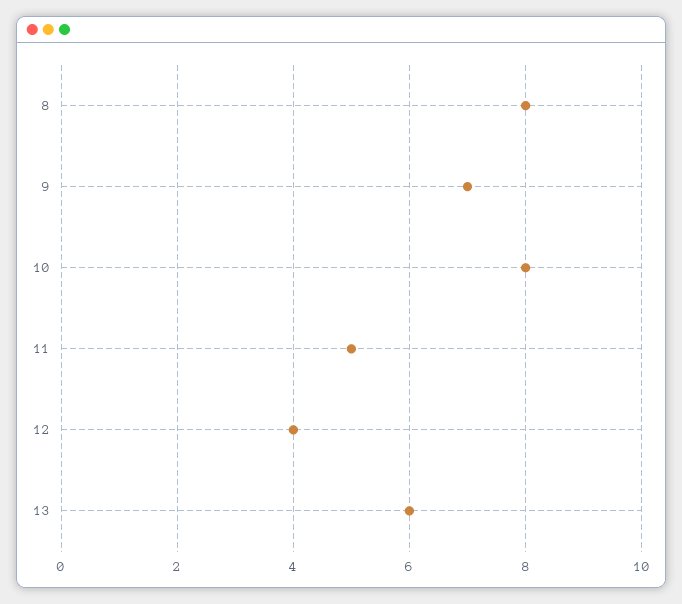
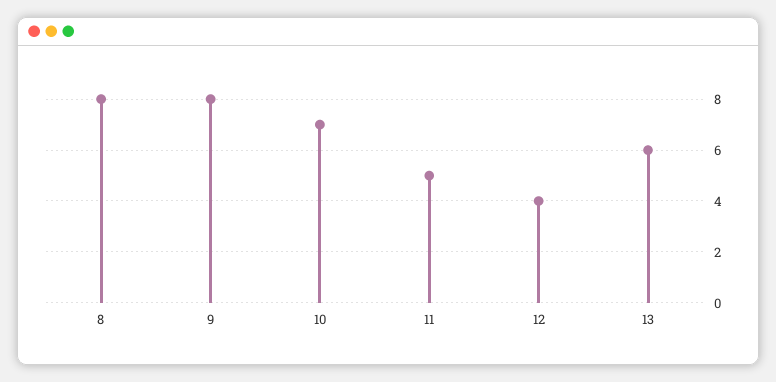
9: 7 -> 8
10: 8 -> 7

